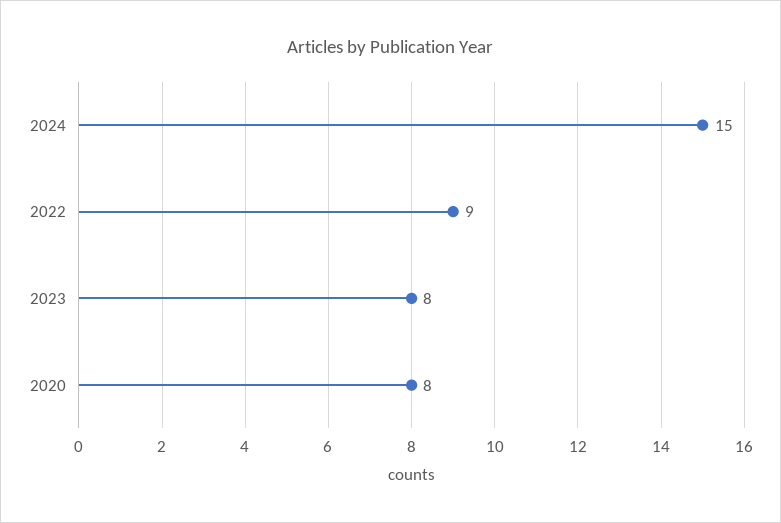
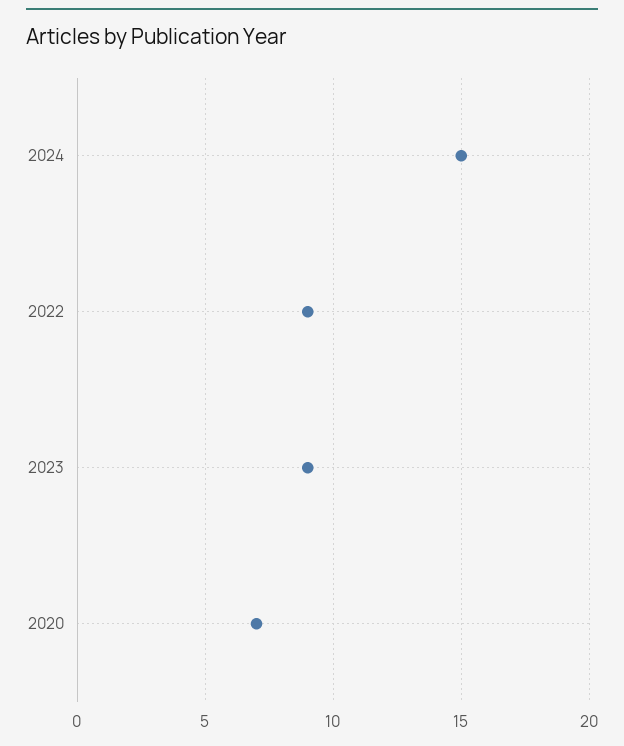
2023: 8 -> 9
2020: 8 -> 7

